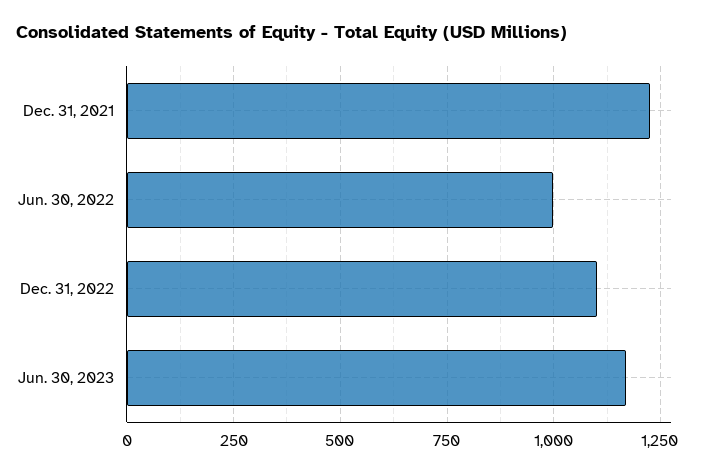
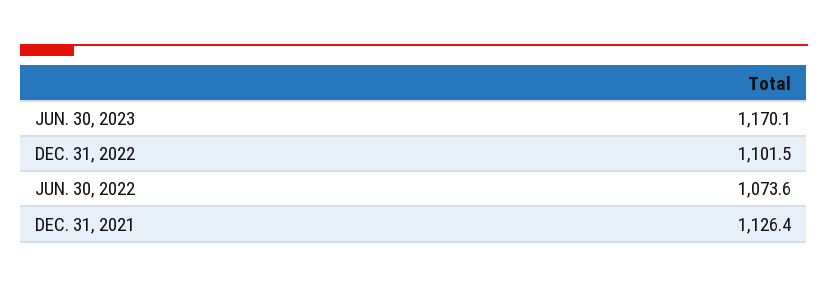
Dec. 31, 2021: 1225 -> 1126.4
Jun. 30, 2022: 1000 -> 1073.6

